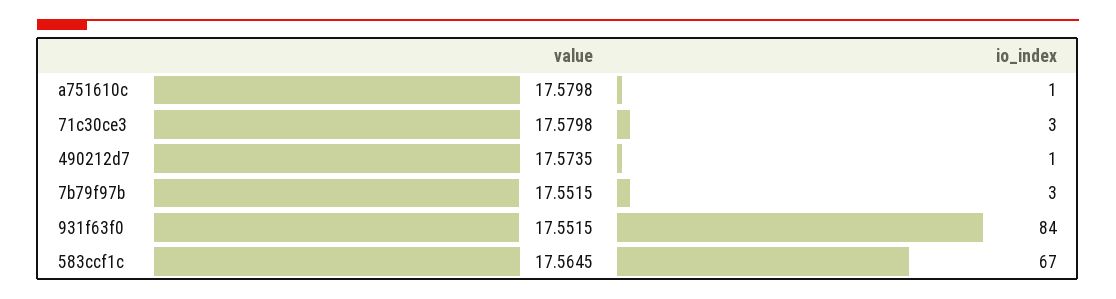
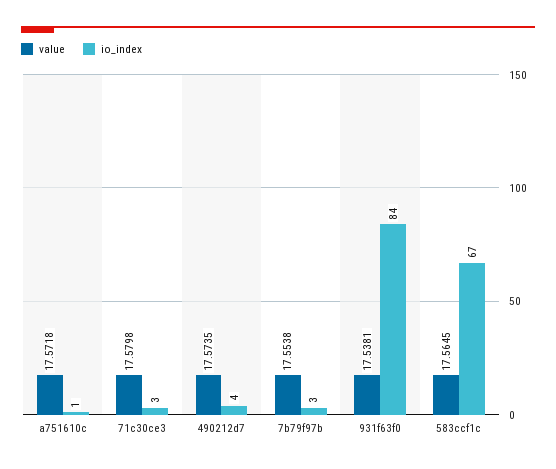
value, a751610c: 17.5798 -> 17.5718
io_index, 490212d7: 1 -> 4
value, 7b79f97b: 17.5515 -> 17.5538
value, 931f63f0: 17.5515 -> 17.5381

